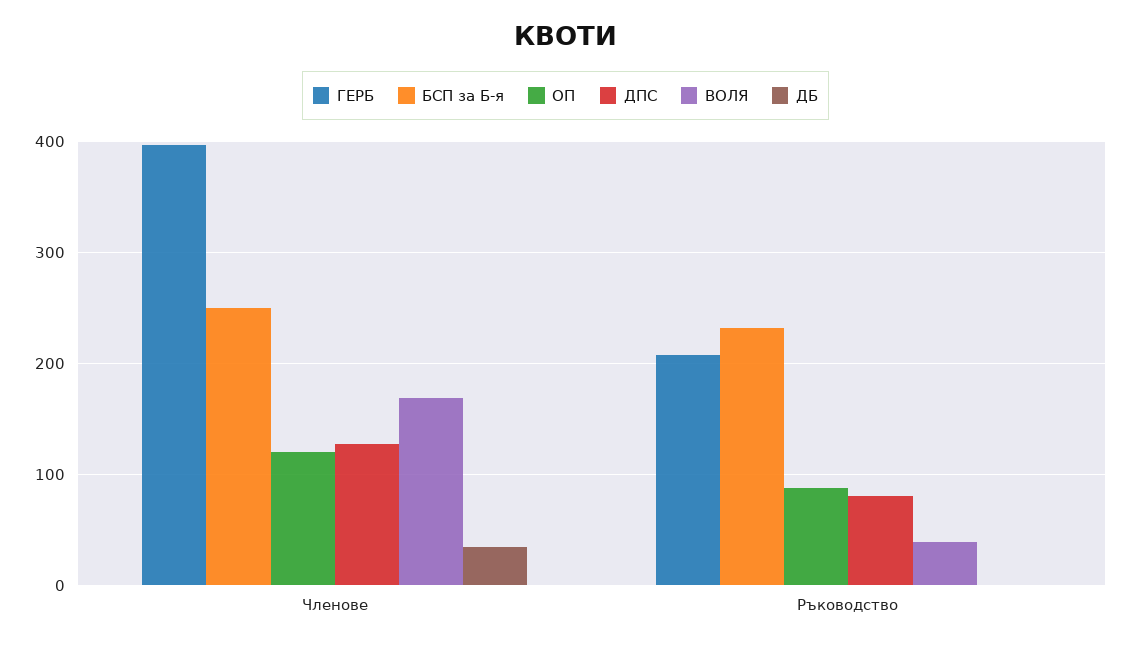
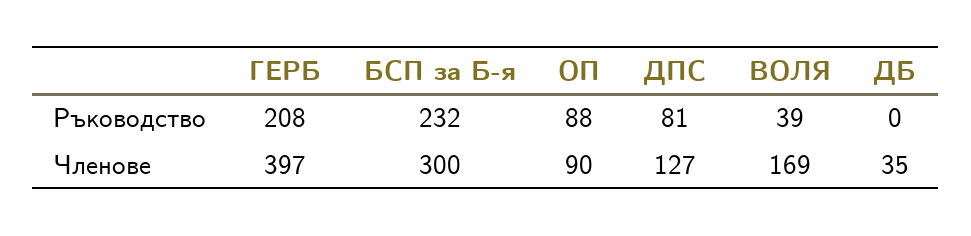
БСП за Б-я, Членове: 250 -> 300
ОП, Членове: 120 -> 90

